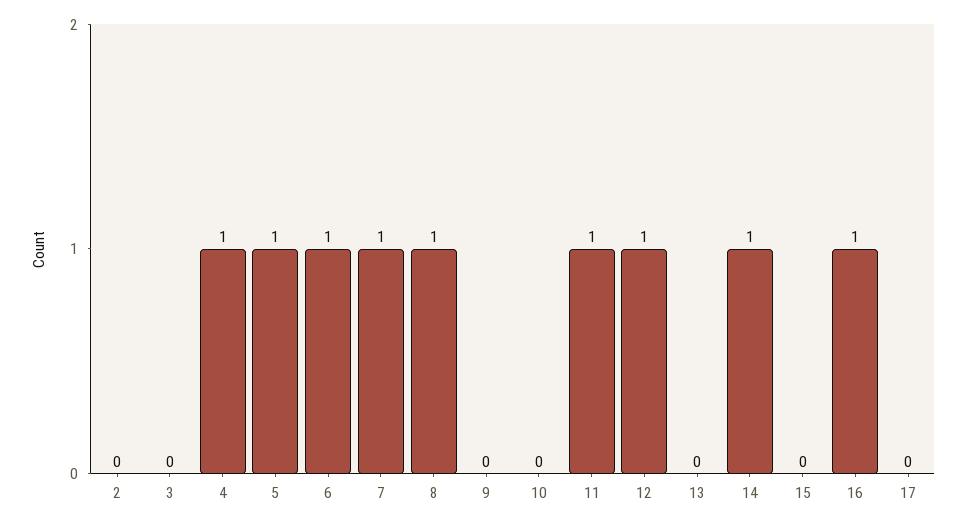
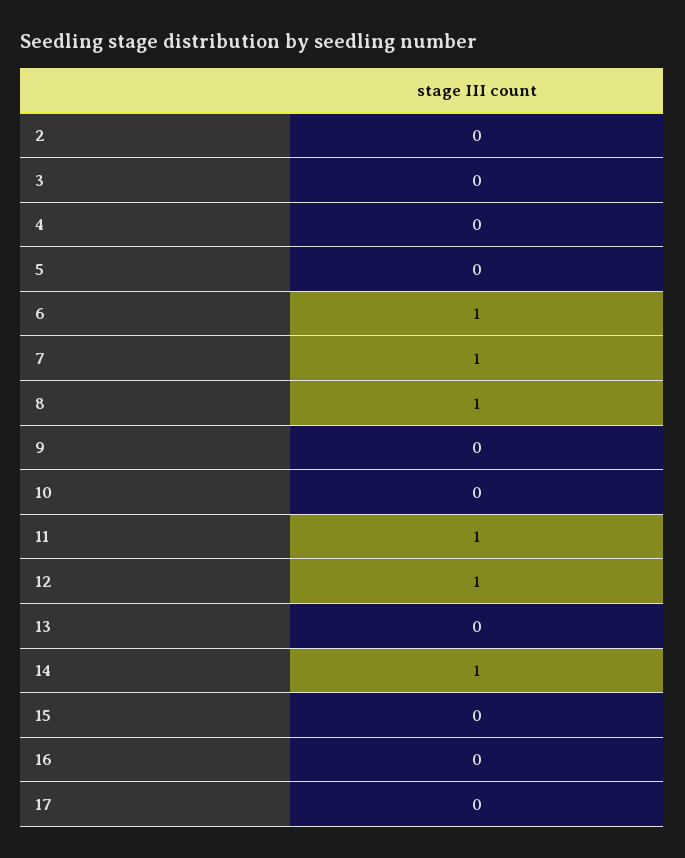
4: 1 -> 0
5: 1 -> 0
16: 1 -> 0

